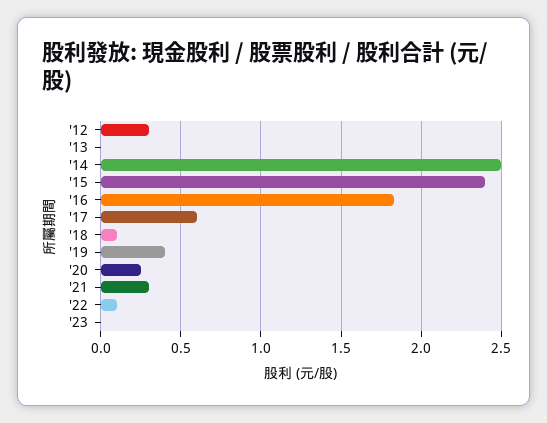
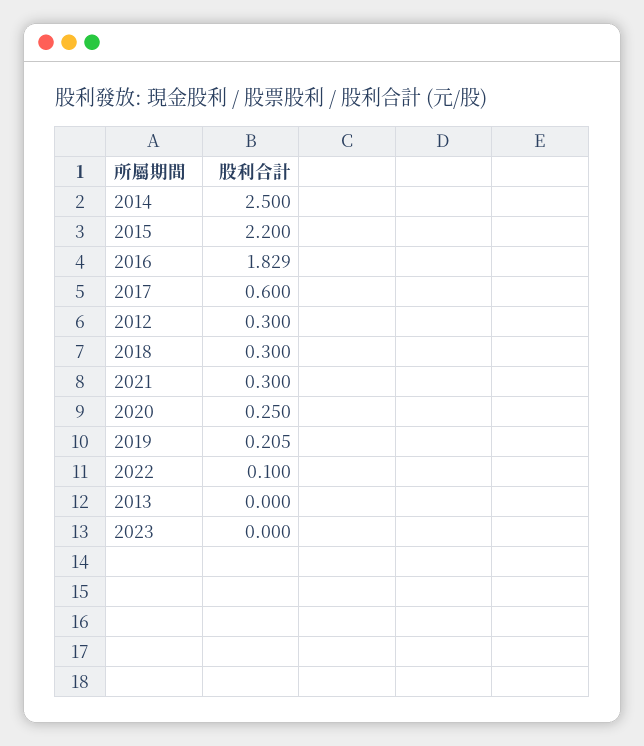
'15: 2.4 -> 2.2
'18: 0.1 -> 0.3
'19: 0.4 -> 0.205

